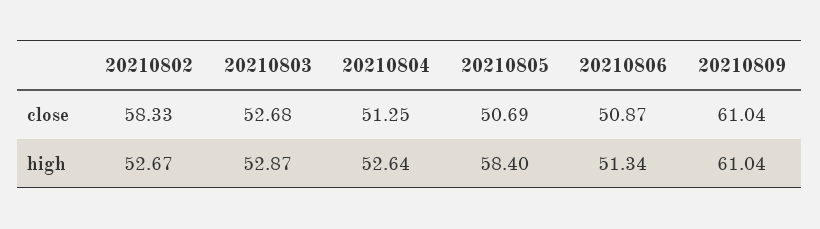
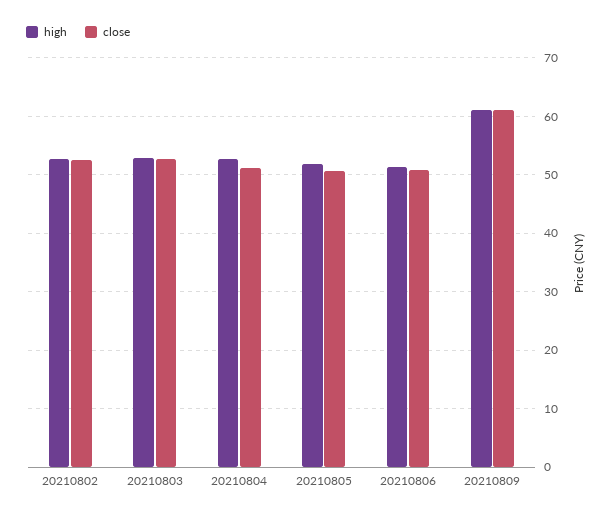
close, 20210802: 58.33 -> 52
high, 20210805: 58.4 -> 52

